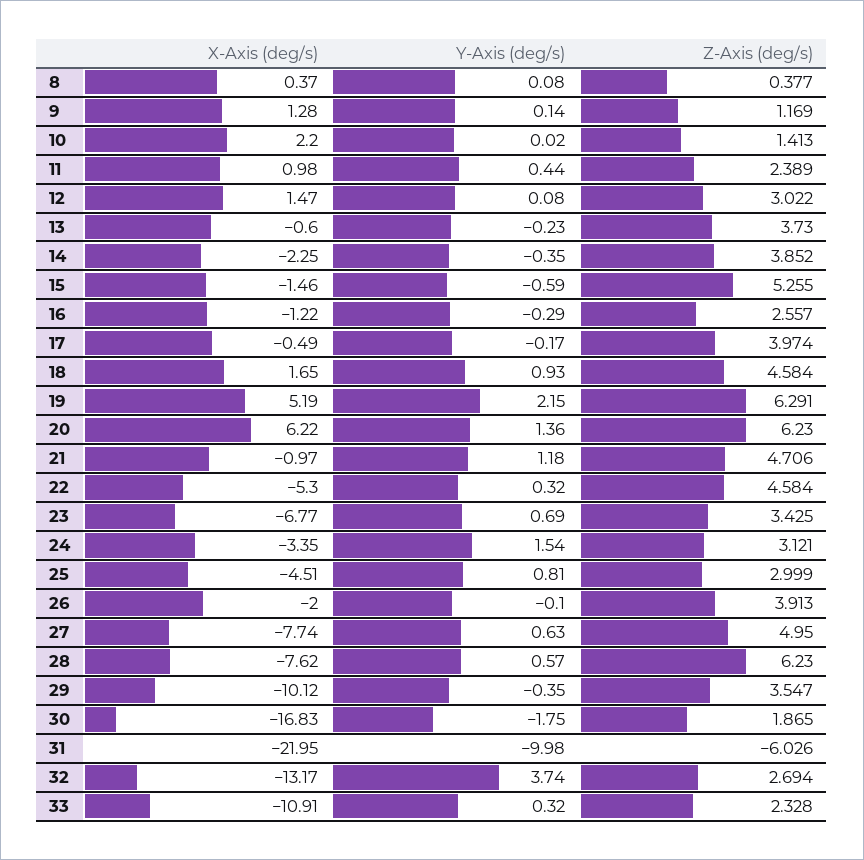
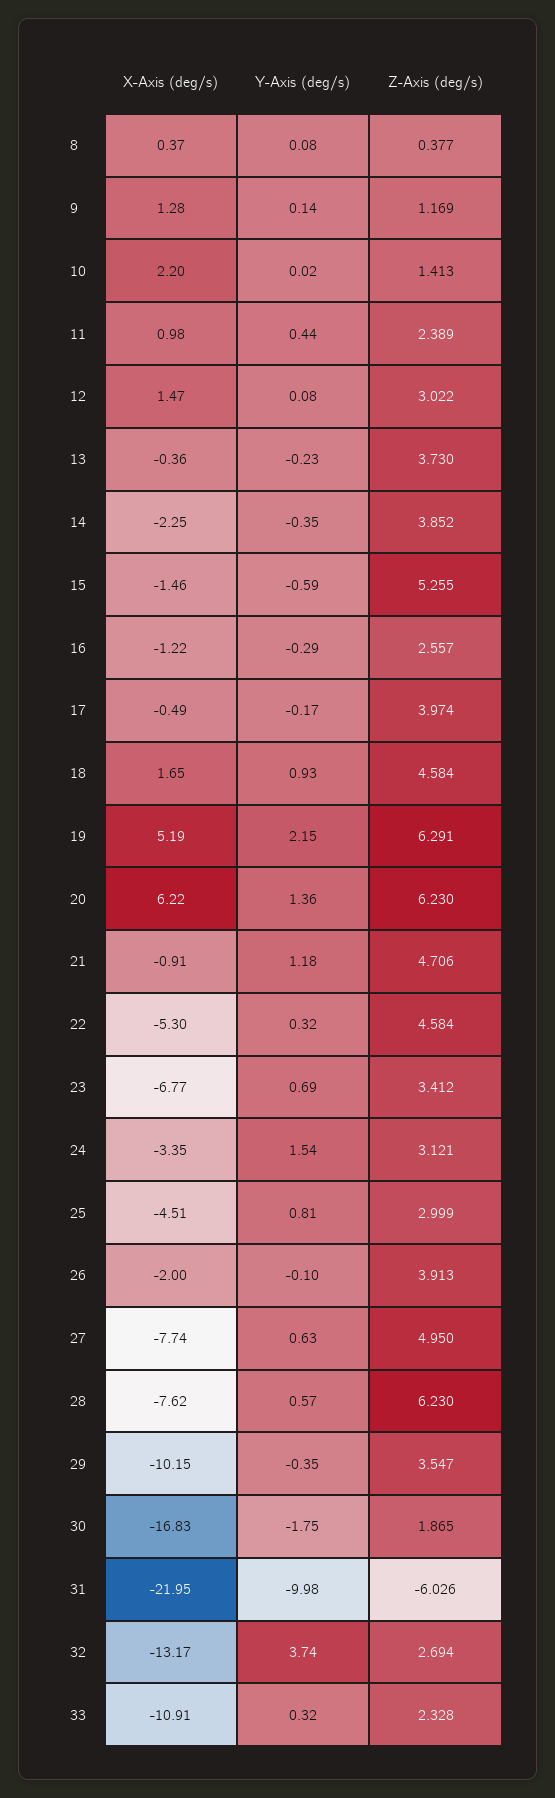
X-Axis (deg/s), 13: -0.6 -> -0.36
X-Axis (deg/s), 21: -0.97 -> -0.91
Z-Axis (deg/s), 23: 3.425 -> 3.412
X-Axis (deg/s), 29: -10.12 -> -10.15

